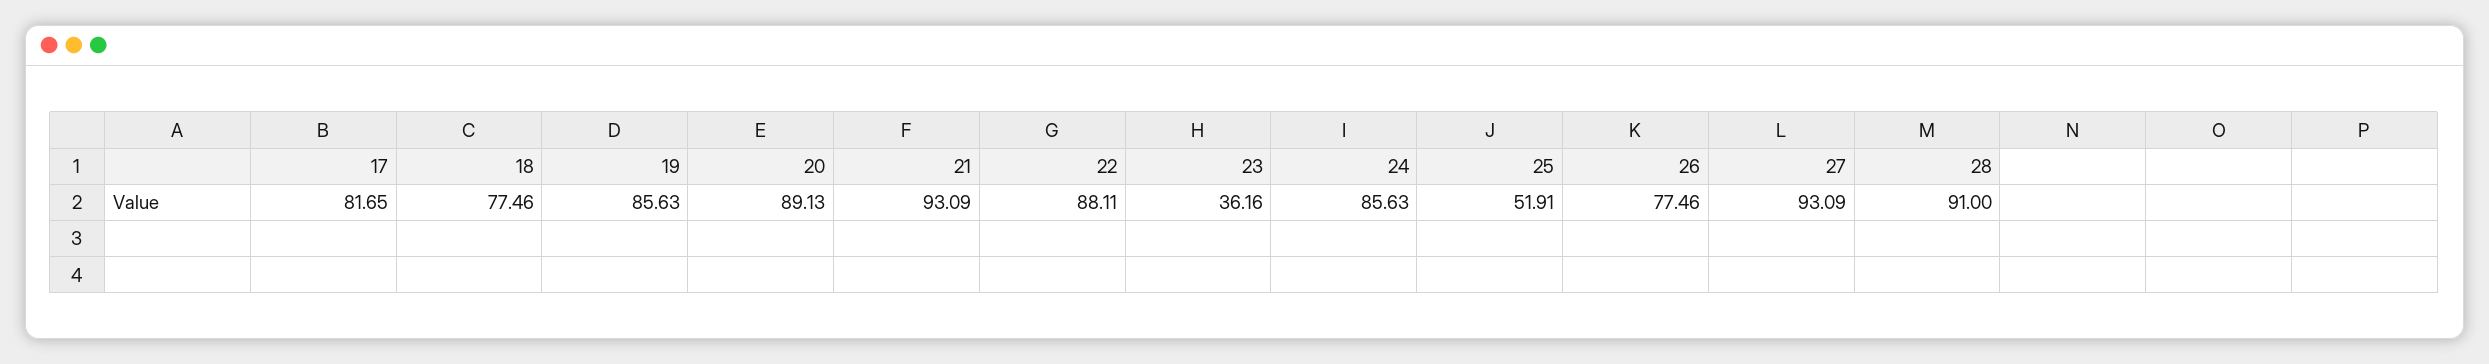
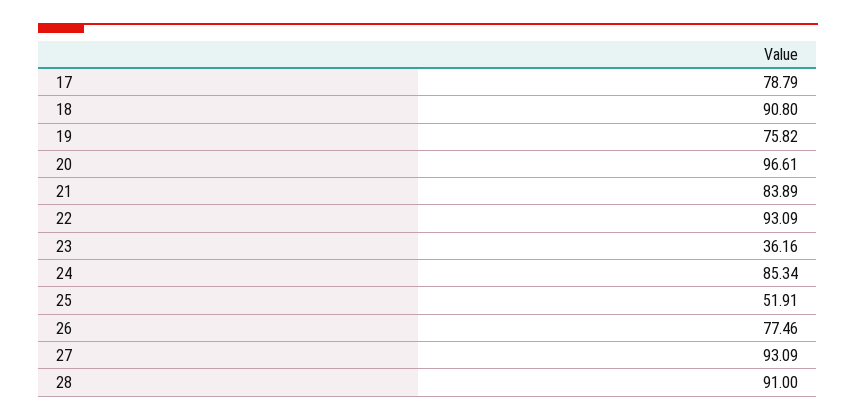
17: 81.65 -> 78.79
18: 77.46 -> 90.8
19: 85.63 -> 75.82
20: 89.13 -> 96.61
21: 93.09 -> 83.89
22: 88.11 -> 93.09
24: 85.63 -> 85.34

